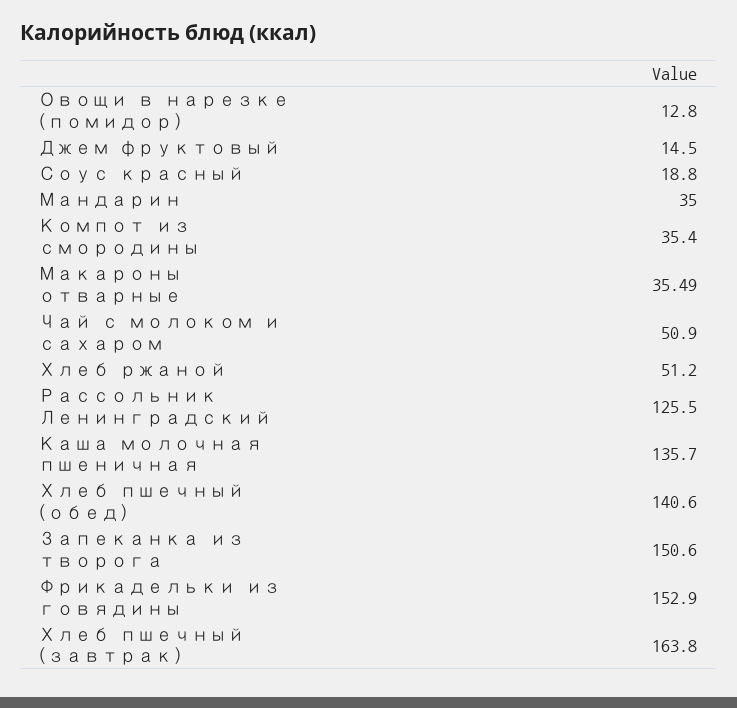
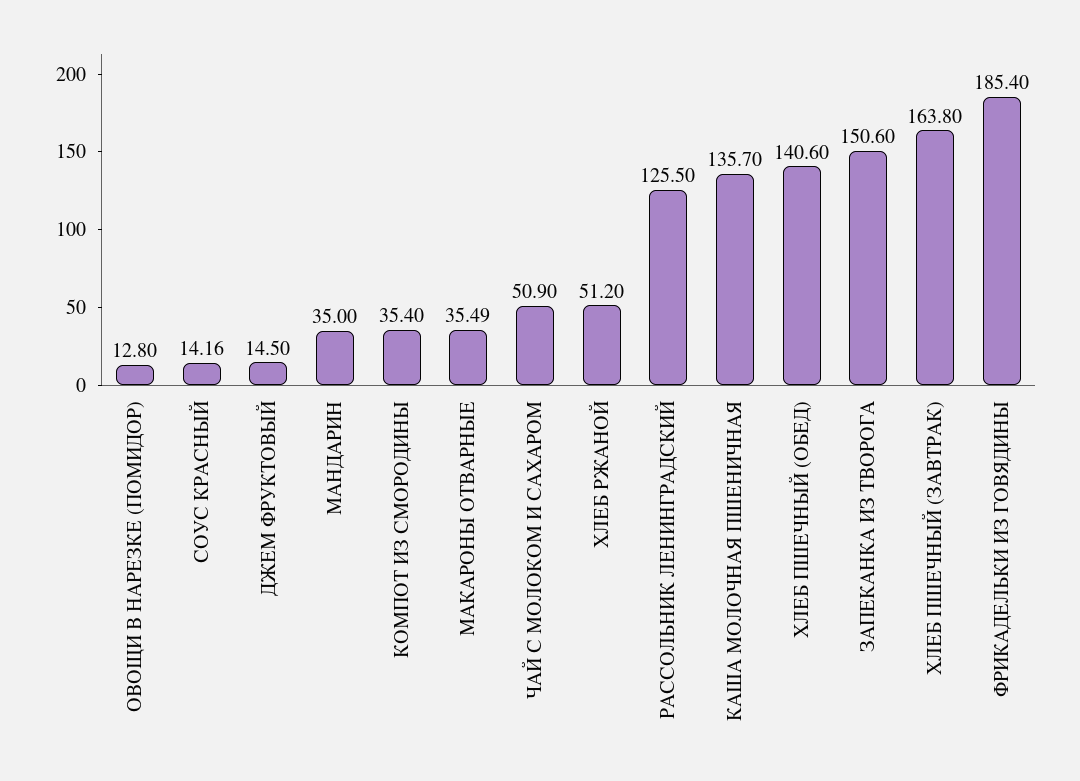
Соус красный: 18.8 -> 14.16
Фрикадельки из говядины: 152.9 -> 185.4

